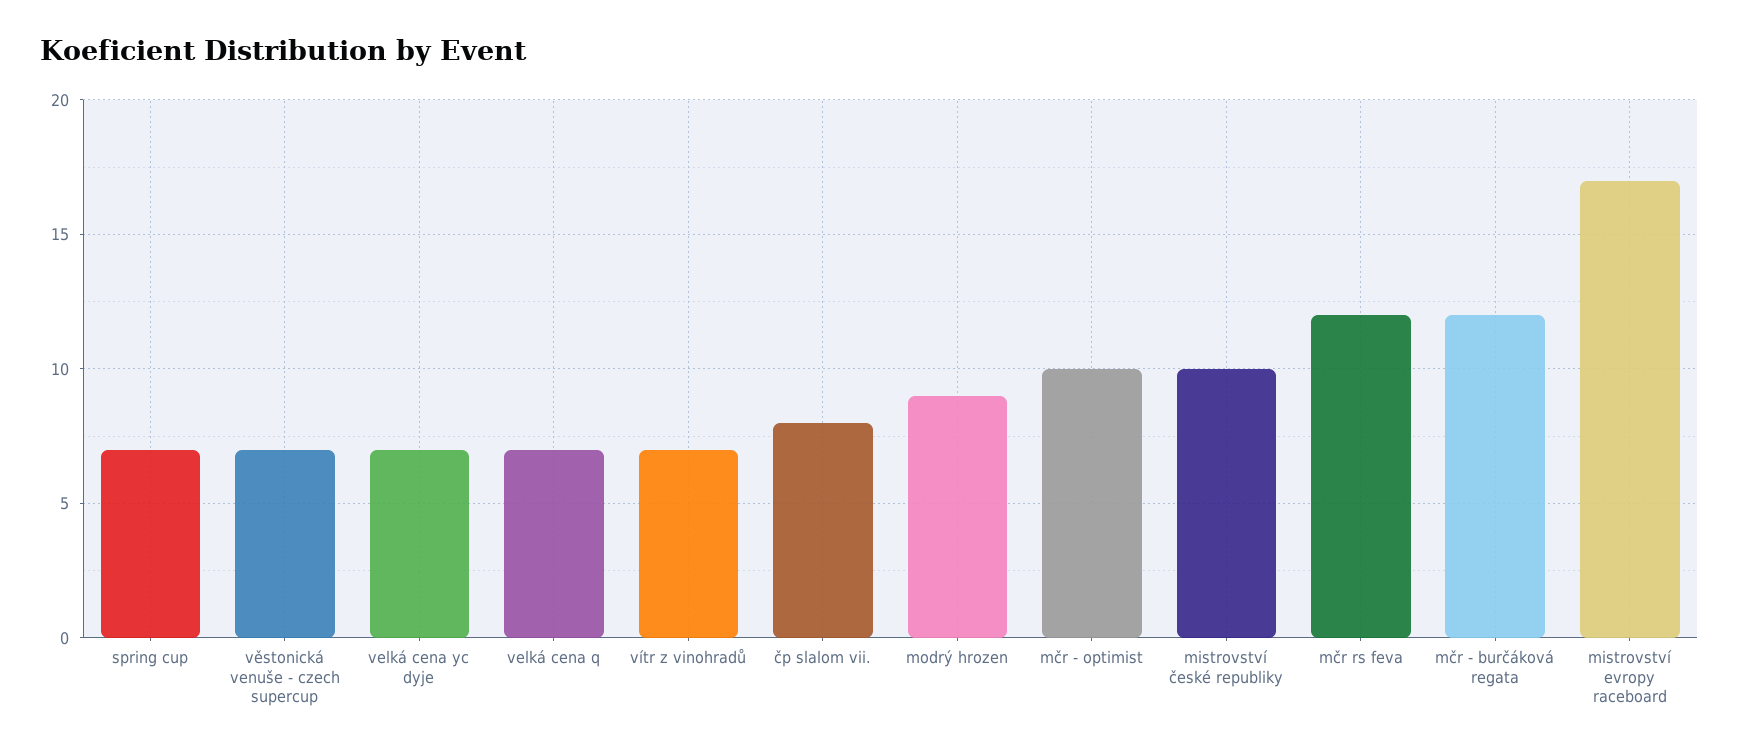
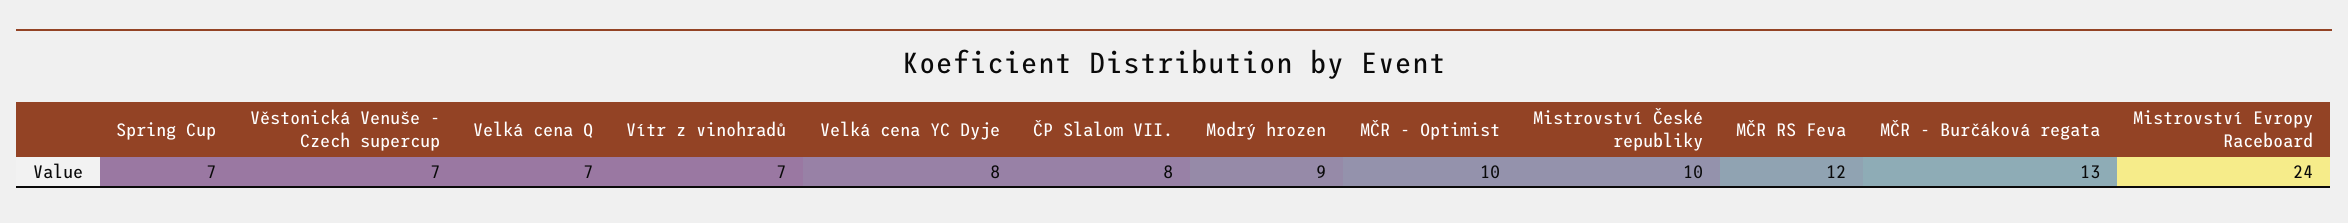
velká cena yc dyje: 7 -> 8
mčr - burčáková regata: 12 -> 13
mistrovství evropy raceboard: 17 -> 24

